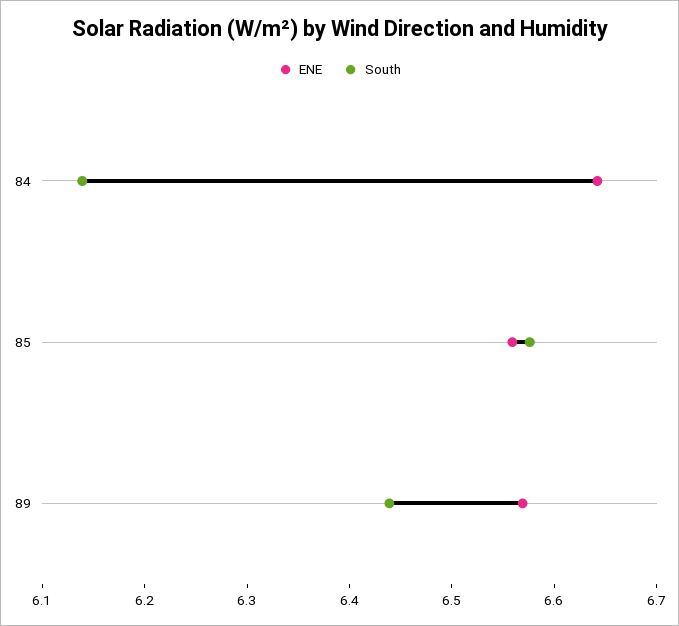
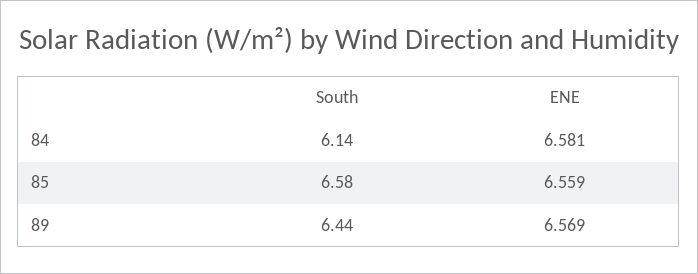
ENE, 84: 6.64 -> 6.581

